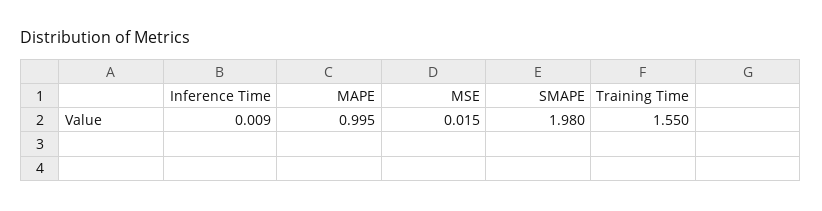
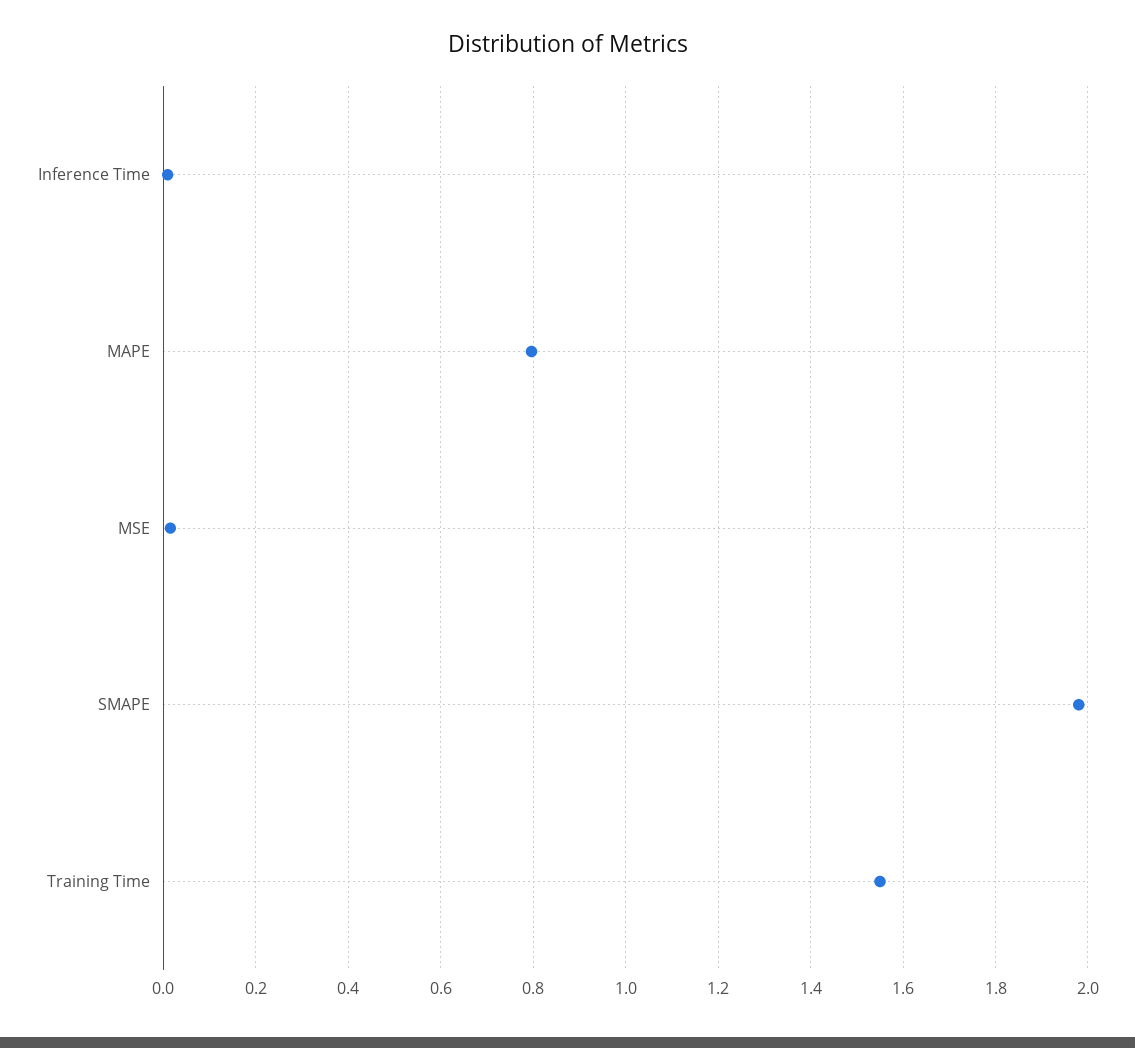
MAPE: 0.995 -> 0.8

